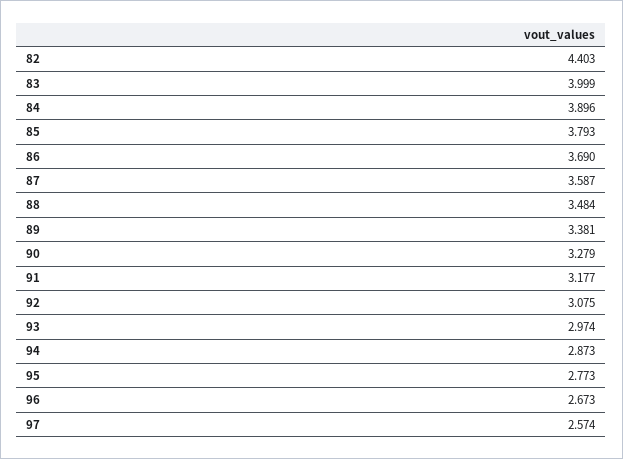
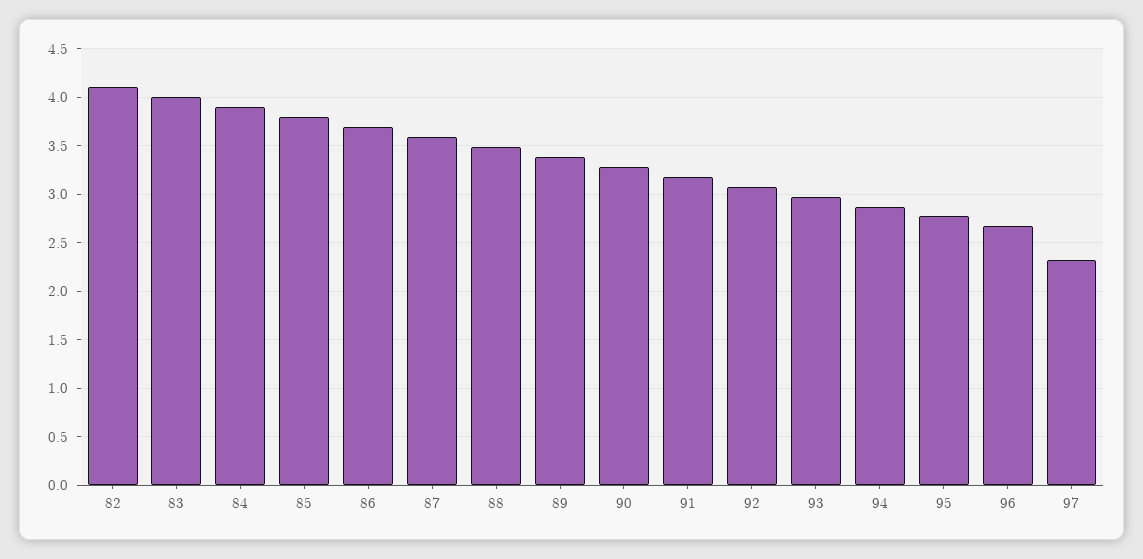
82: 4.403 -> 4.1
97: 2.574 -> 2.3

